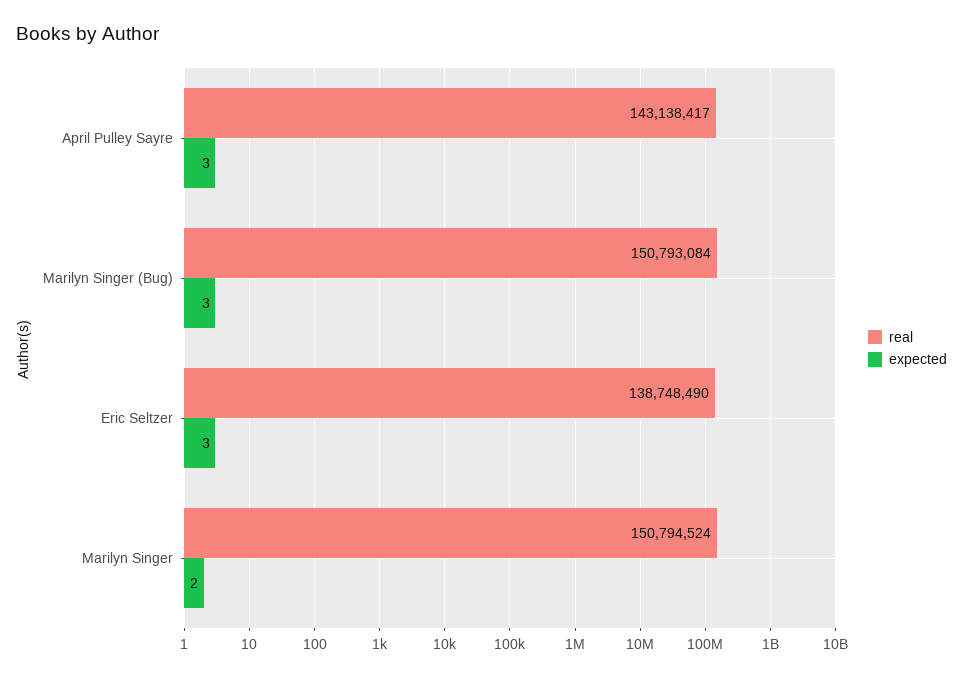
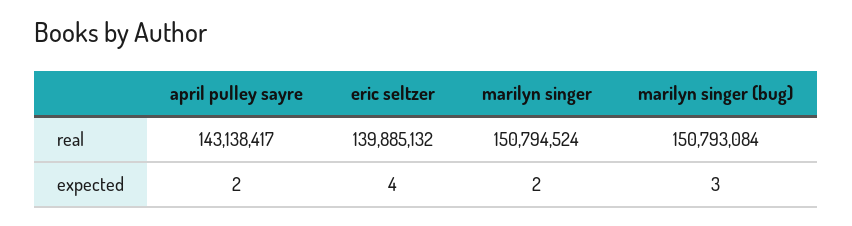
expected, April Pulley Sayre: 3 -> 2
real, Eric Seltzer: 138748490 -> 139885132
expected, Eric Seltzer: 3 -> 4

